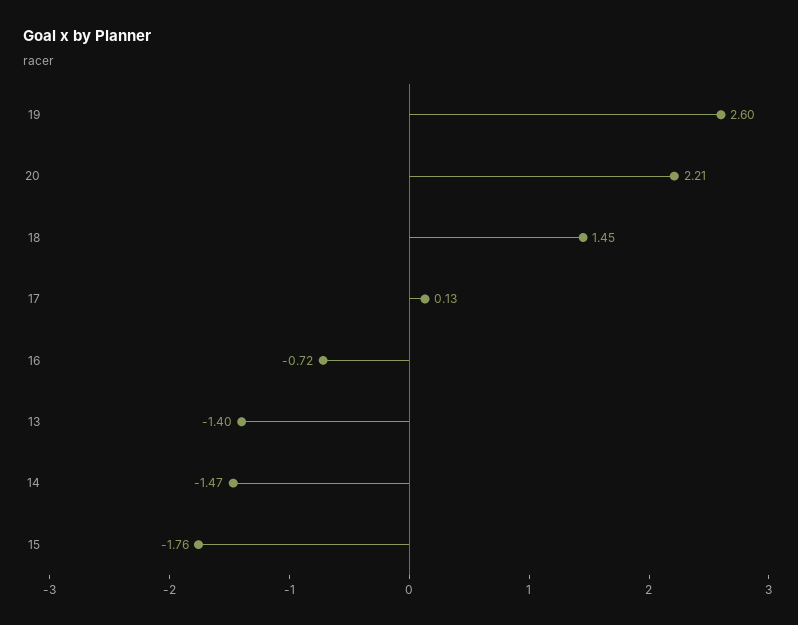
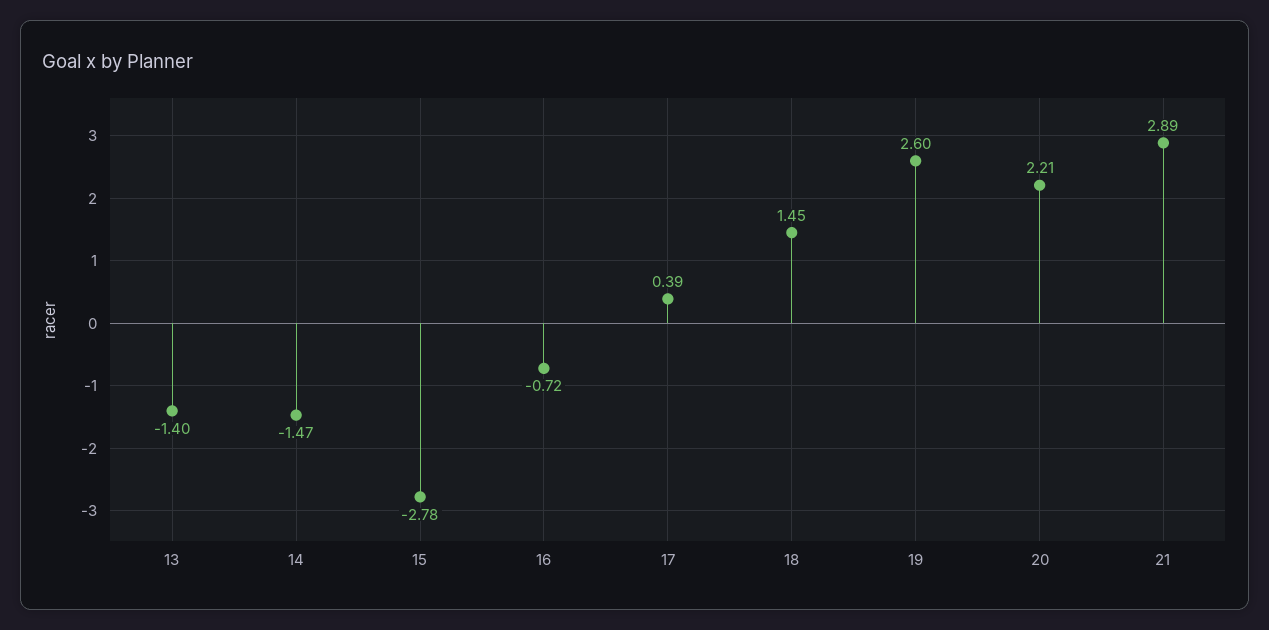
17: 0.13 -> 0.39
15: -1.76 -> -2.78
21: none -> 2.89

